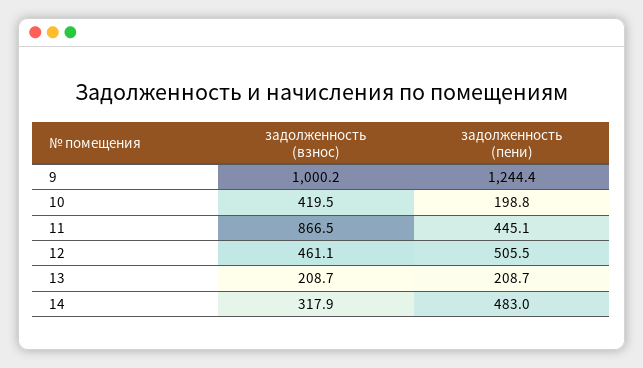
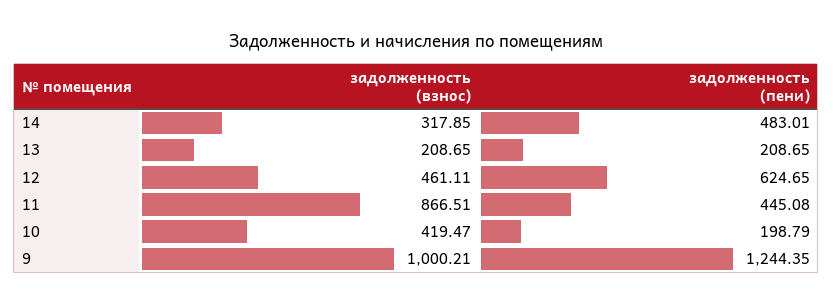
задолженность (пени), 12: 505.5 -> 624.65

